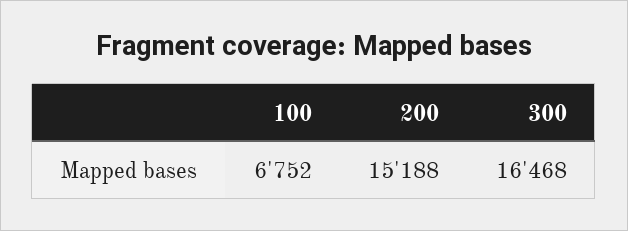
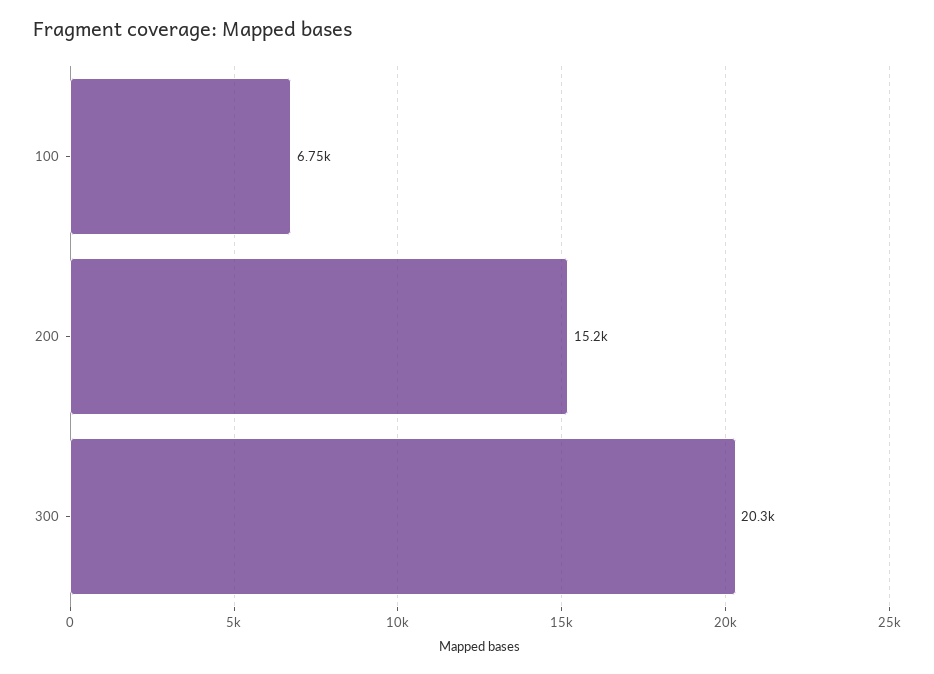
300: 16468 -> 20300

